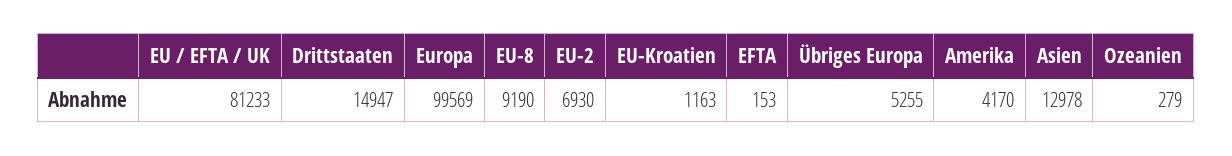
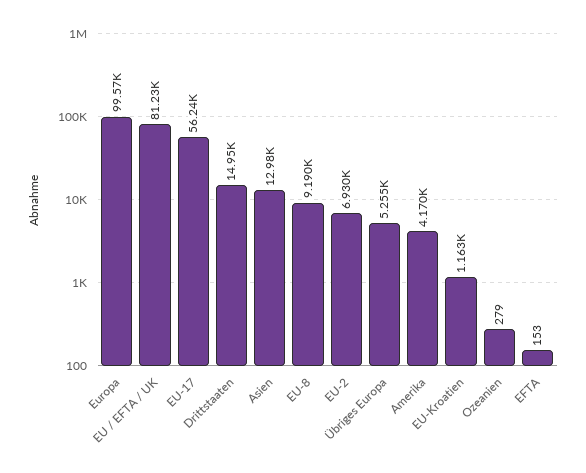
EU-17: none -> 56240

